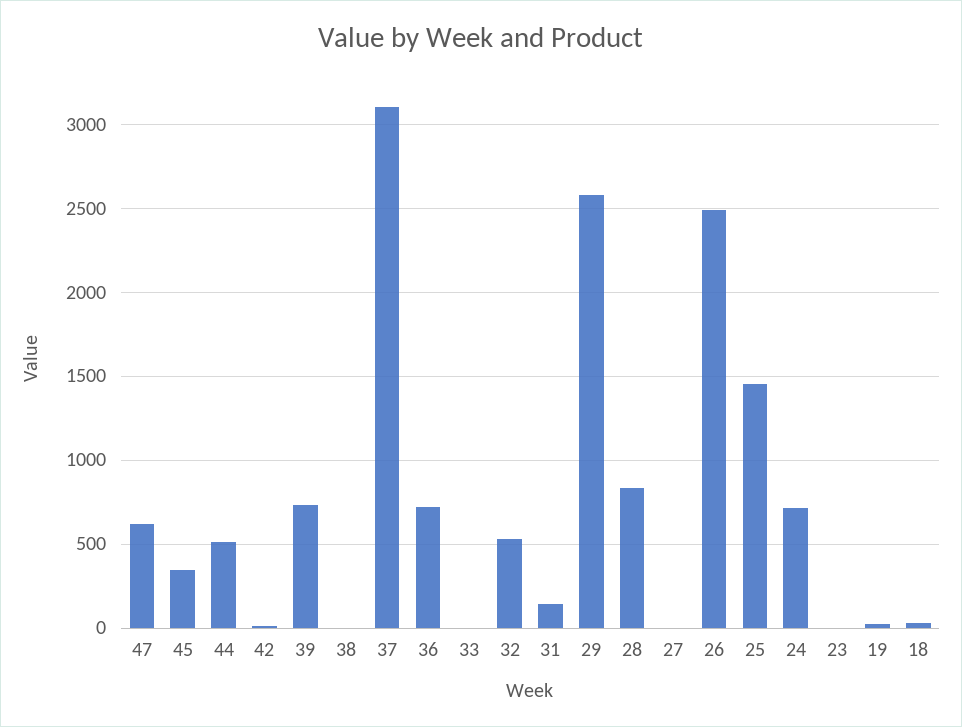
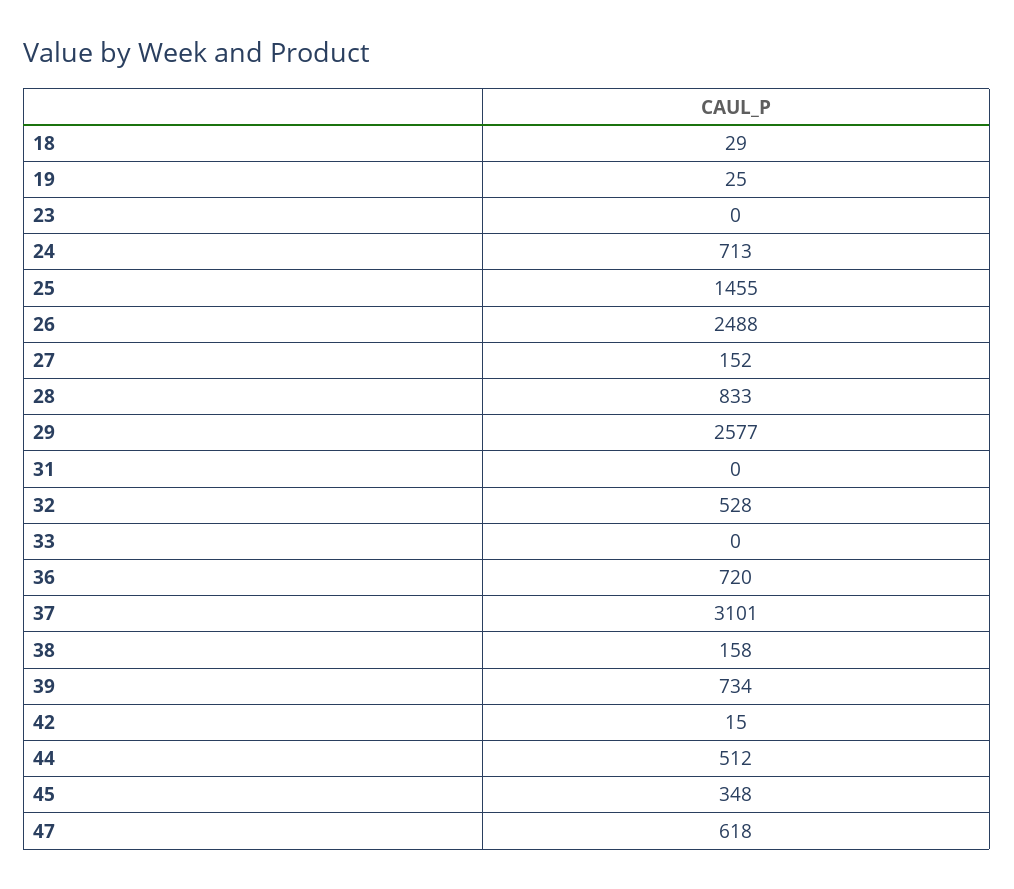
38: 0 -> 158
31: 150 -> 0
27: 0 -> 152

